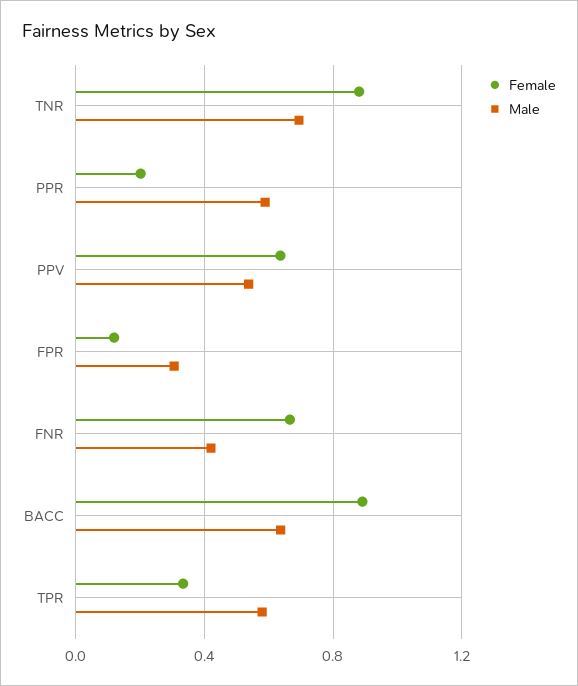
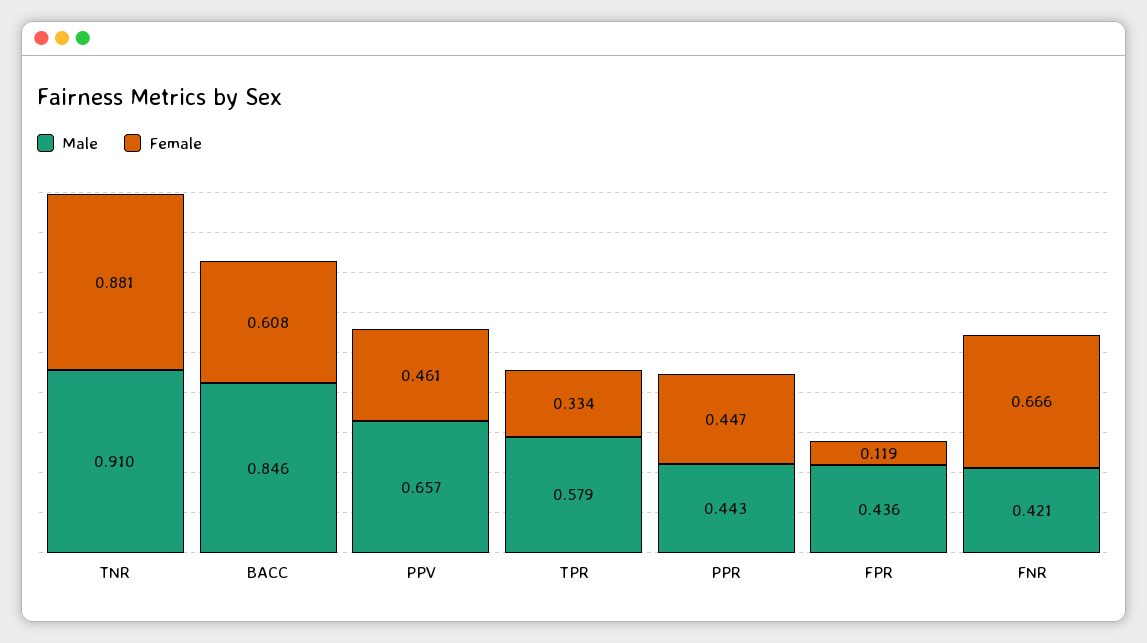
Male, TNR: 0.7 -> 0.91
Female, PPR: 0.2 -> 0.447
Male, PPR: 0.6 -> 0.443
Female, PPV: 0.65 -> 0.461
Male, PPV: 0.55 -> 0.657
Male, FPR: 0.3 -> 0.436
Female, BACC: 0.9 -> 0.608
Male, BACC: 0.65 -> 0.846

